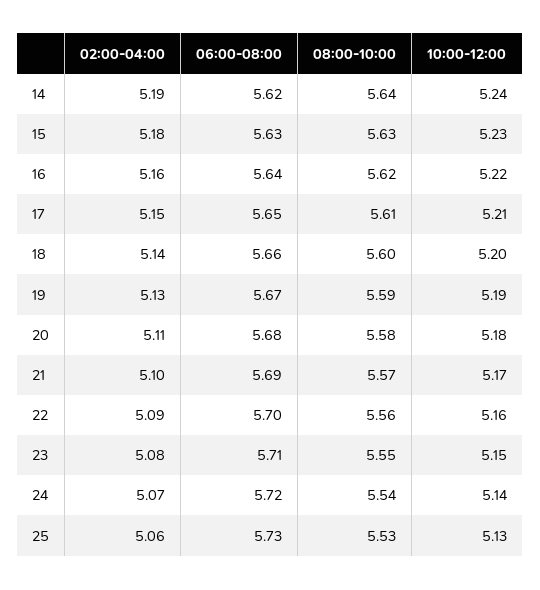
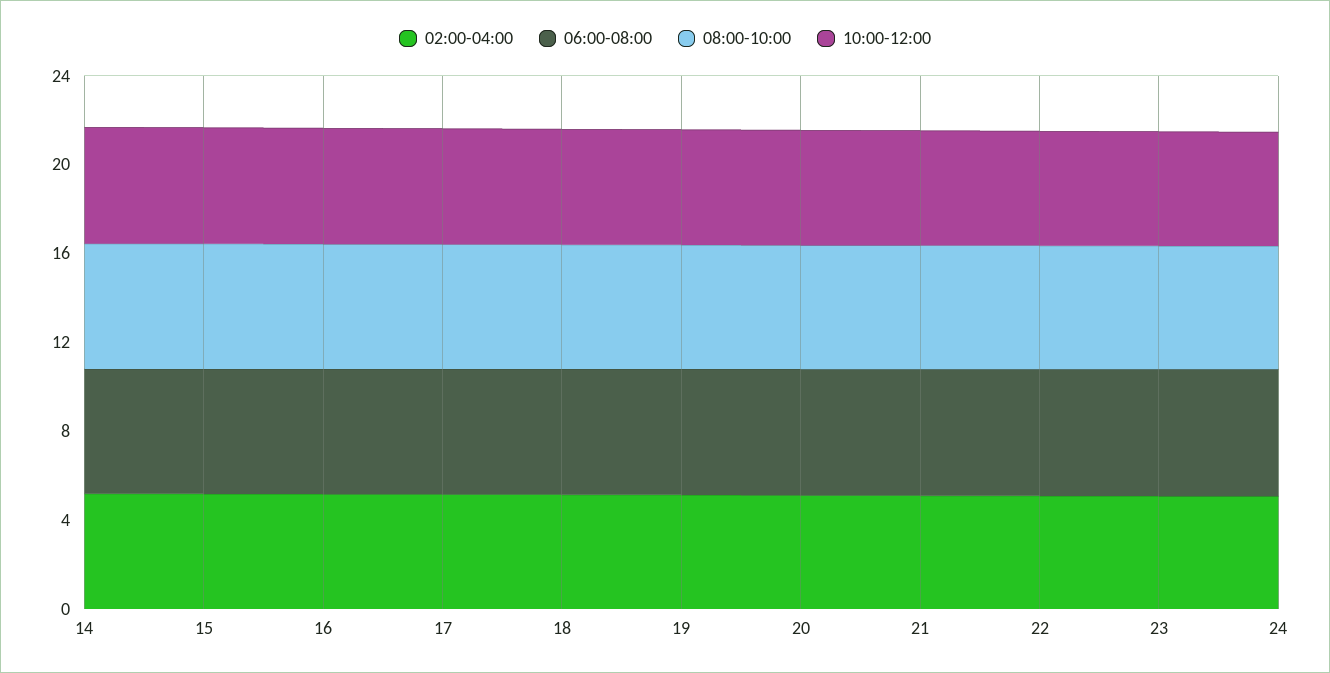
02:00-04:00, 25: 5.06 -> none
06:00-08:00, 25: 5.73 -> none
08:00-10:00, 25: 5.53 -> none
10:00-12:00, 25: 5.13 -> none

